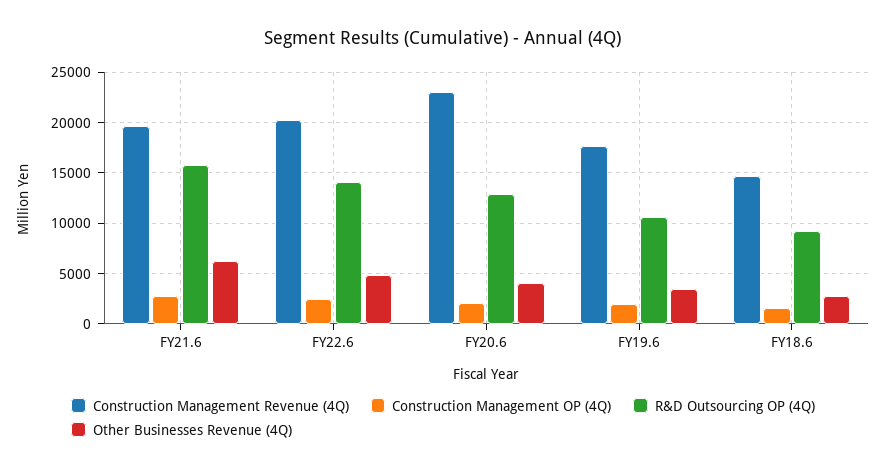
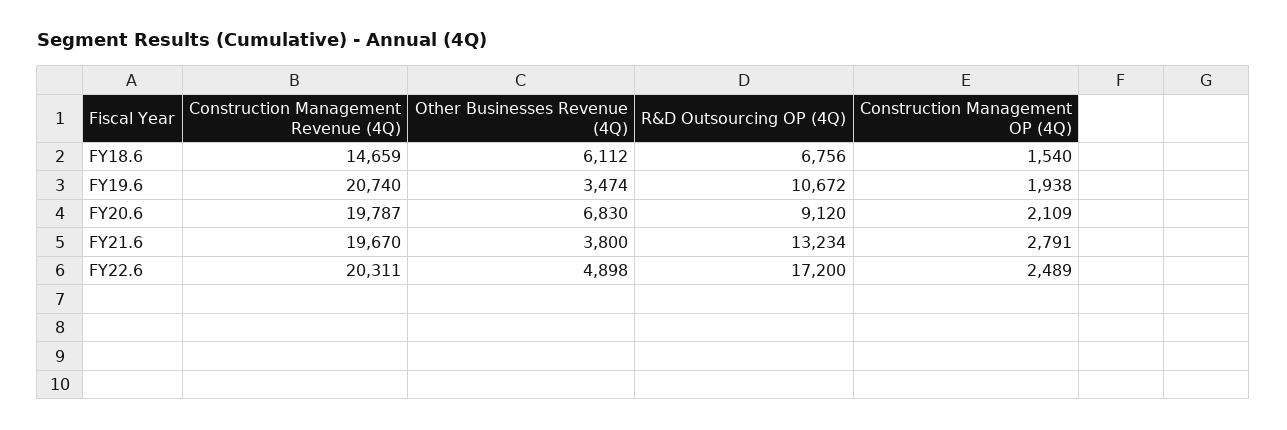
R&D Outsourcing OP (4Q), FY21.6: 16000 -> 13234
Other Businesses Revenue (4Q), FY21.6: 6000 -> 3800
R&D Outsourcing OP (4Q), FY22.6: 14000 -> 17200
Construction Management Revenue (4Q), FY20.6: 23000 -> 19787
R&D Outsourcing OP (4Q), FY20.6: 13000 -> 9120
Other Businesses Revenue (4Q), FY20.6: 4000 -> 6830
Construction Management Revenue (4Q), FY19.6: 18000 -> 20740
R&D Outsourcing OP (4Q), FY18.6: 9000 -> 6756
Other Businesses Revenue (4Q), FY18.6: 3000 -> 6112

